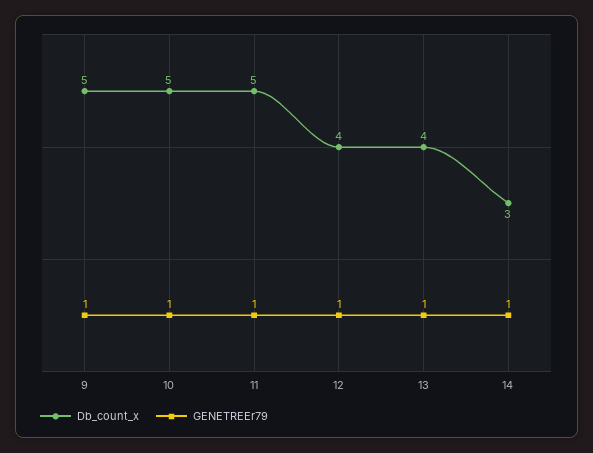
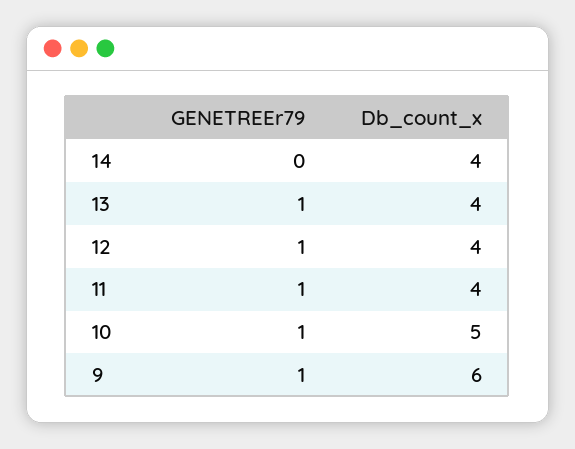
Db_count_x, 9: 5 -> 6
Db_count_x, 11: 5 -> 4
Db_count_x, 14: 3 -> 4
GENETREEr79, 14: 1 -> 0

